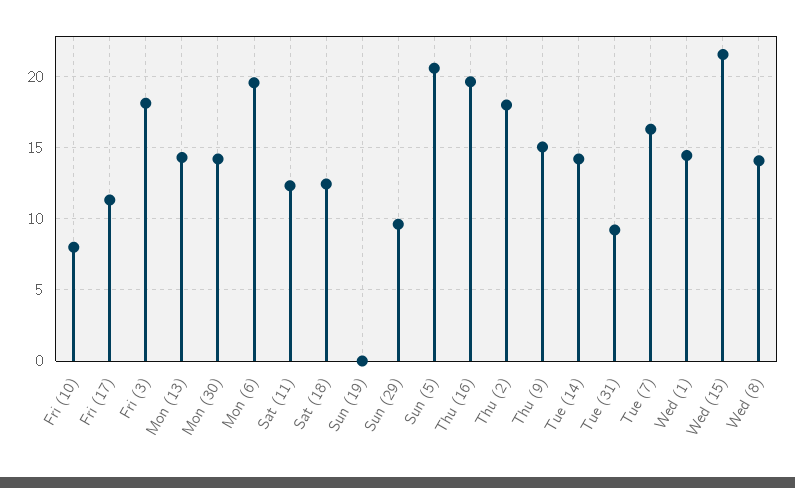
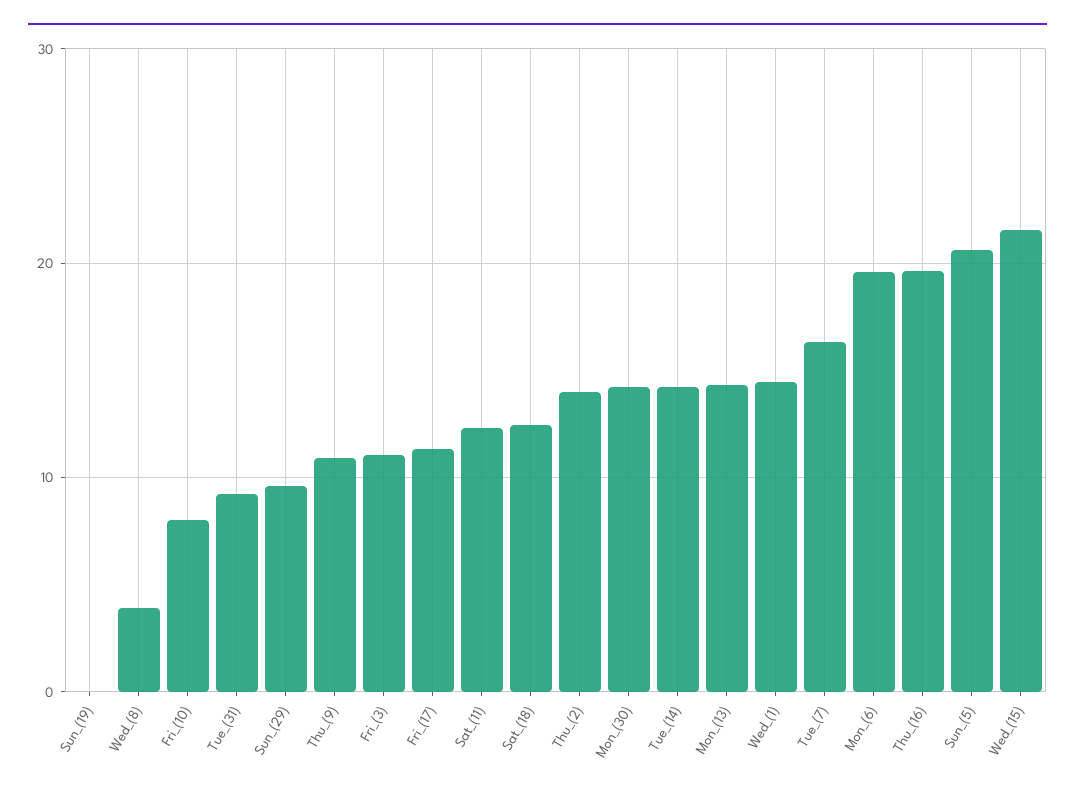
Fri (3): 18 -> 11
Thu (2): 18 -> 14
Thu (9): 15 -> 11
Wed (8): 14 -> 4

